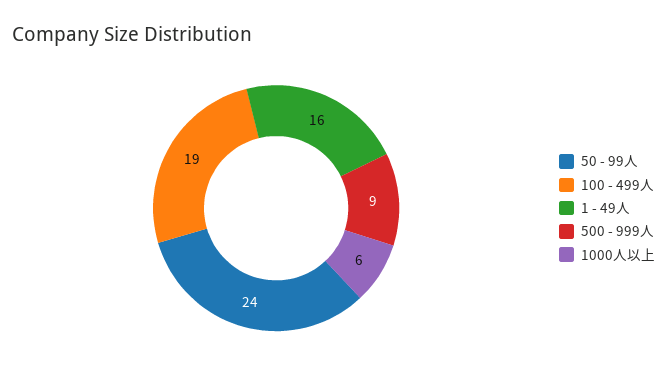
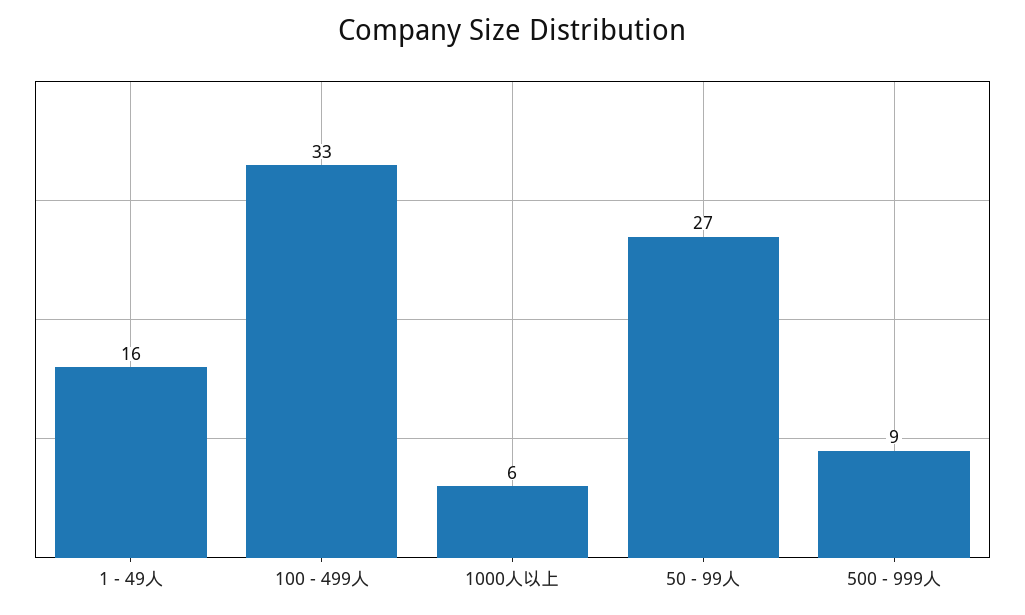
50 - 99人: 24 -> 27
100 - 499人: 19 -> 33

